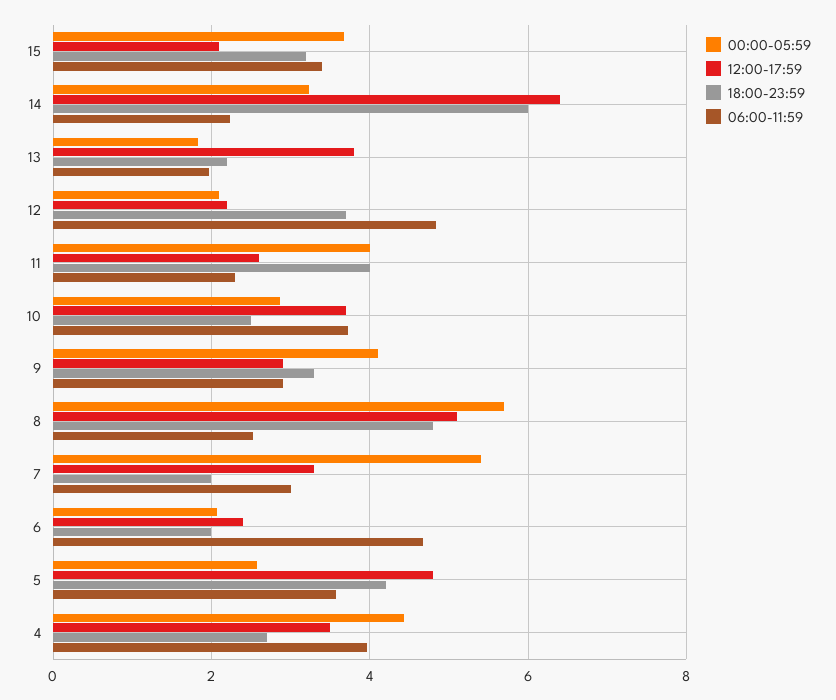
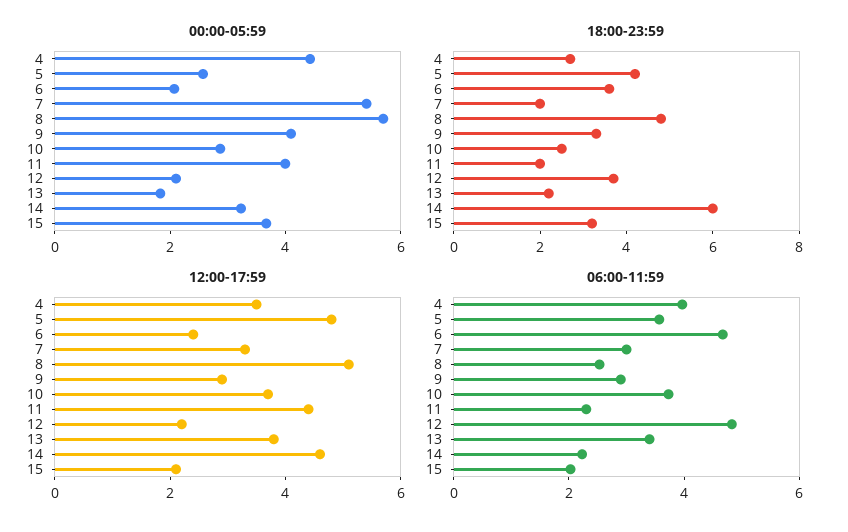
06:00-11:59, 15: 3.4 -> 2
12:00-17:59, 14: 6.4 -> 4.5
06:00-11:59, 13: 2 -> 3.5
12:00-17:59, 11: 2.6 -> 4.5
18:00-23:59, 11: 4 -> 2
18:00-23:59, 6: 2 -> 3.5

